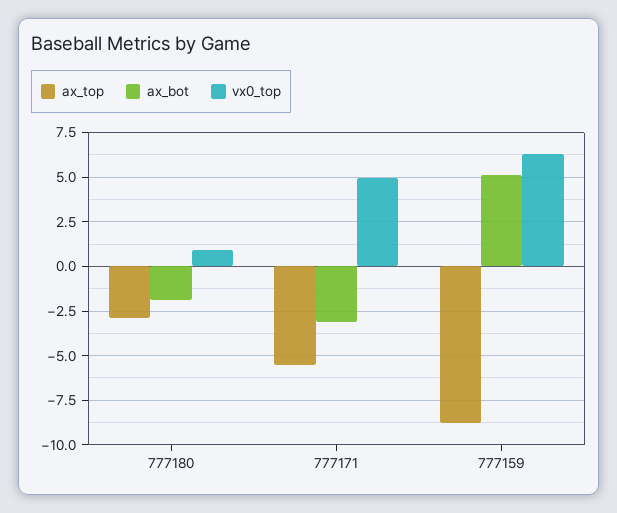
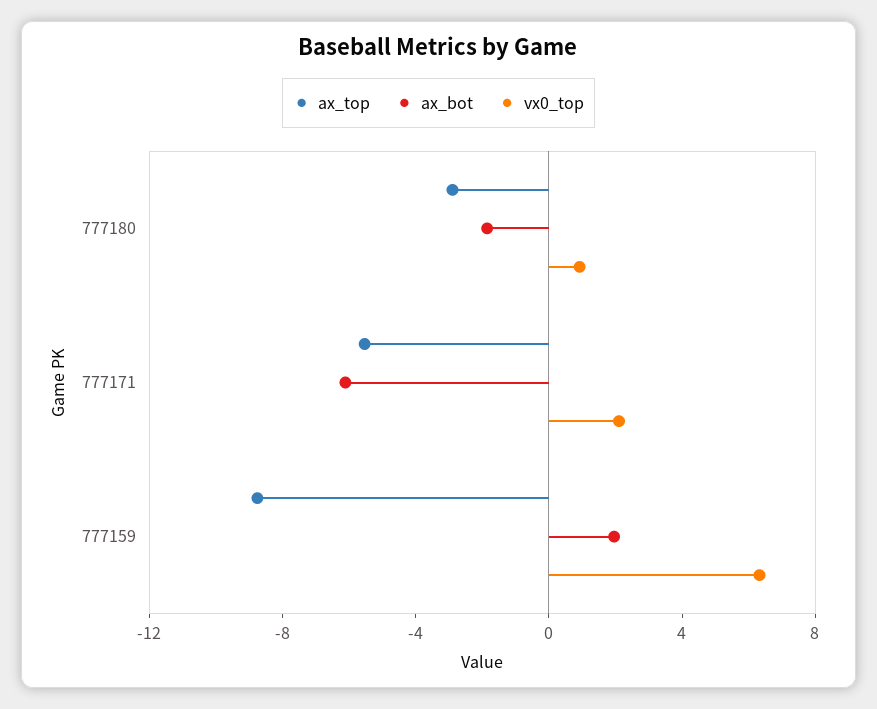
ax_bot, 777171: -3 -> -6
vx0_top, 777171: 5 -> 2
ax_bot, 777159: 5 -> 2

